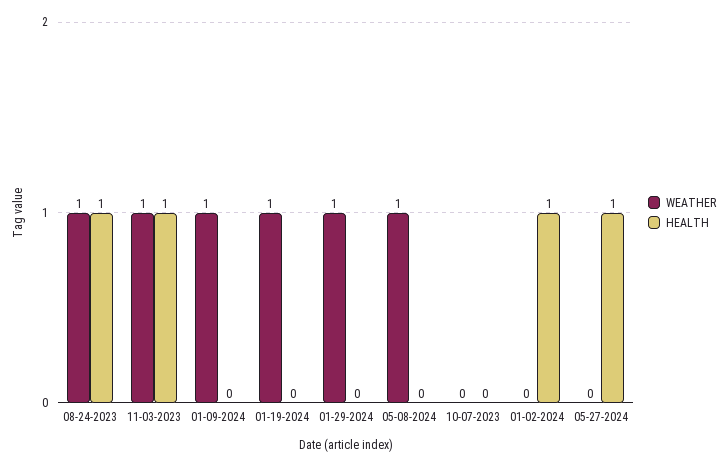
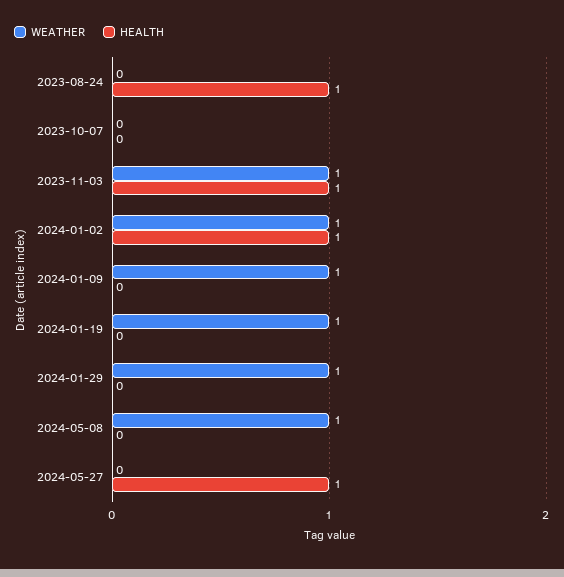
WEATHER, 08-24-2023: 1 -> 0
WEATHER, 01-02-2024: 0 -> 1

